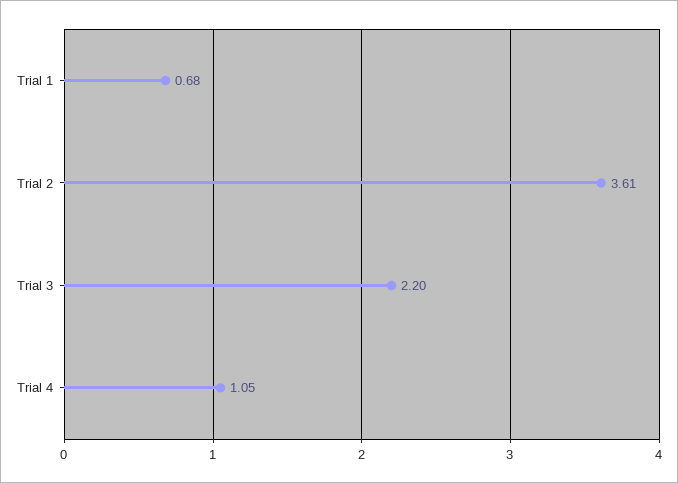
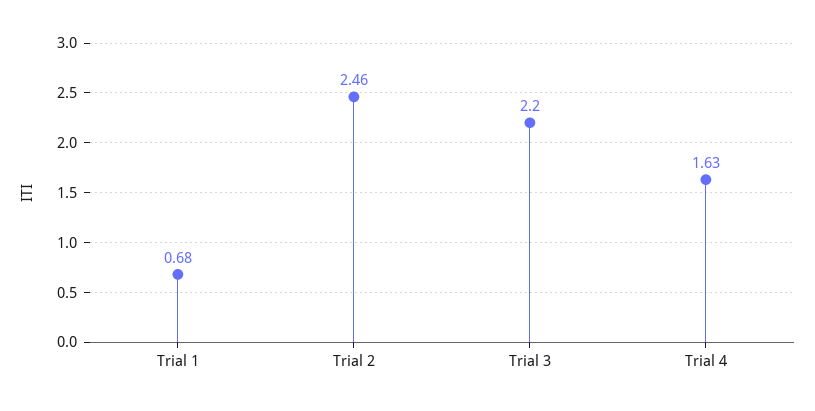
Trial 2: 3.61 -> 2.46
Trial 4: 1.05 -> 1.63

